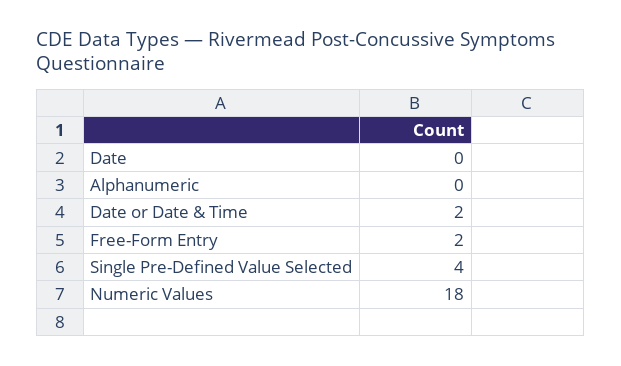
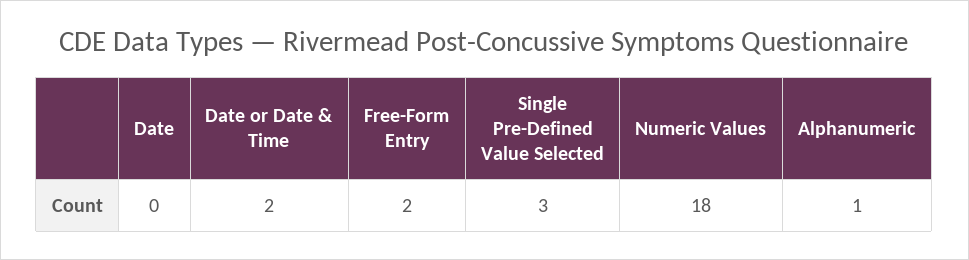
Alphanumeric: 0 -> 1
Single Pre-Defined Value Selected: 4 -> 3

